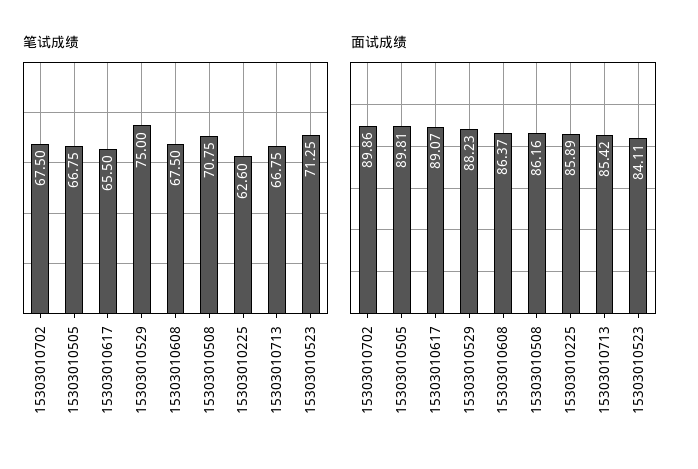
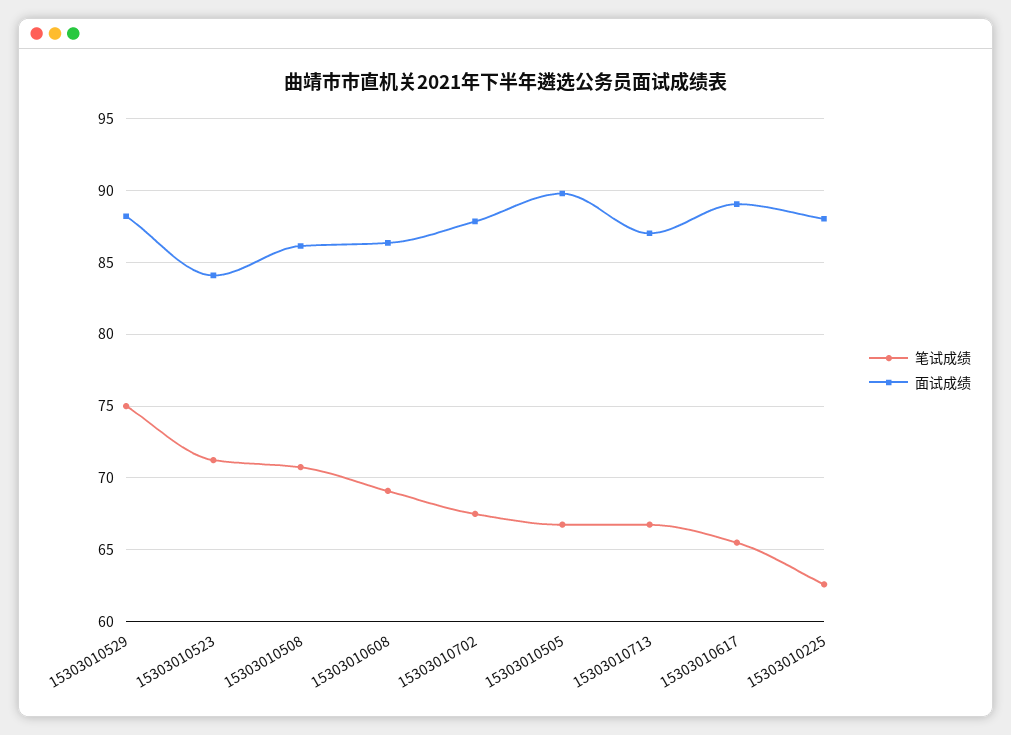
笔试成绩, 15303010608: 67.5 -> 69
面试成绩, 15303010702: 89.86 -> 88
面试成绩, 15303010225: 85.89 -> 88
面试成绩, 15303010713: 85.42 -> 87

